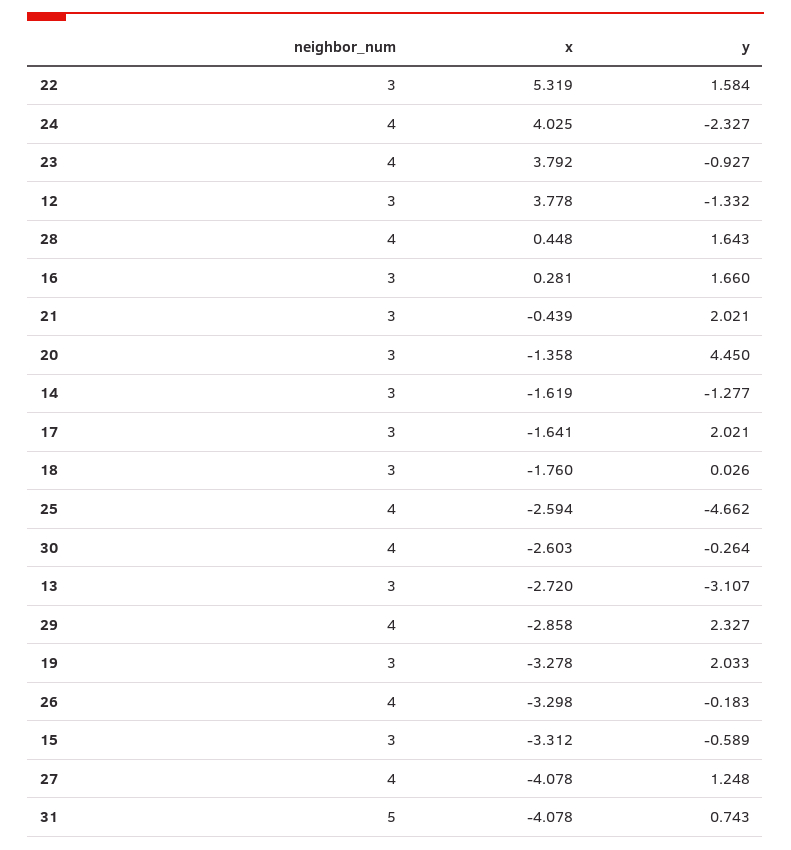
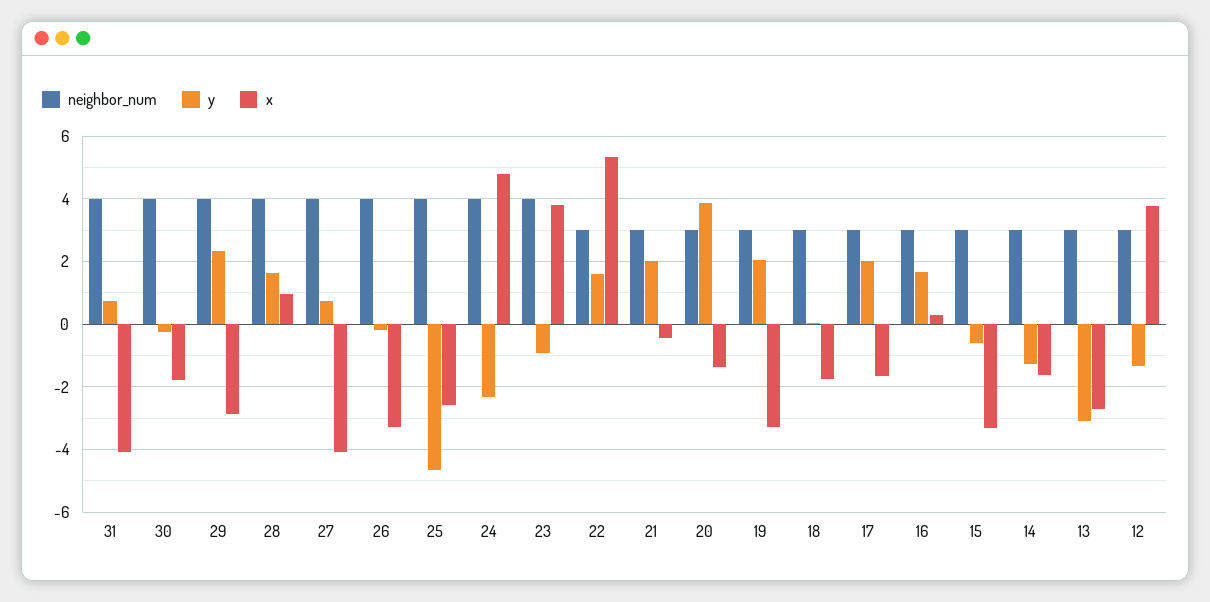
x, 24: 4.025 -> 4.8
x, 28: 0.448 -> 1
y, 20: 4.45 -> 3.8
x, 30: -2.603 -> -1.8
y, 27: 1.248 -> 0.8
neighbor_num, 31: 5 -> 4

